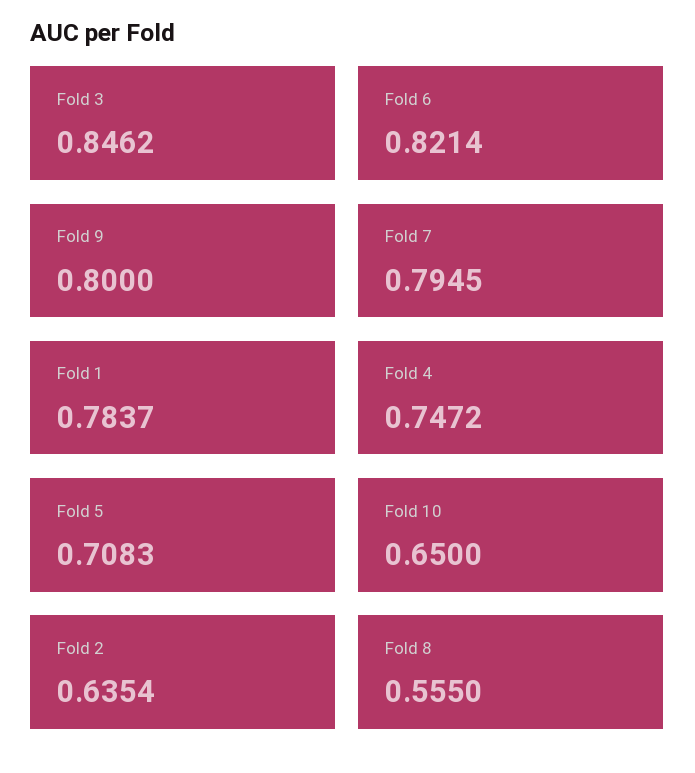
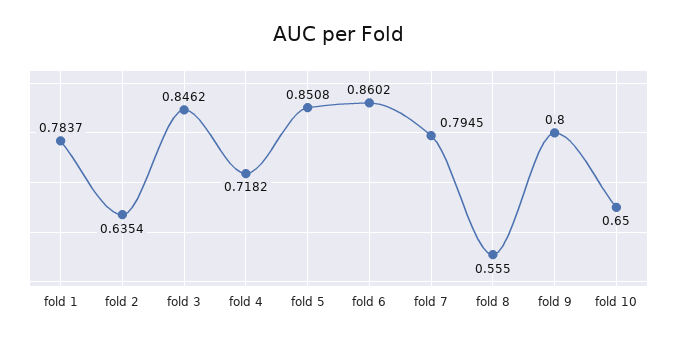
Fold 6: 0.8214 -> 0.8602
Fold 4: 0.7472 -> 0.7182
Fold 5: 0.7083 -> 0.8508

